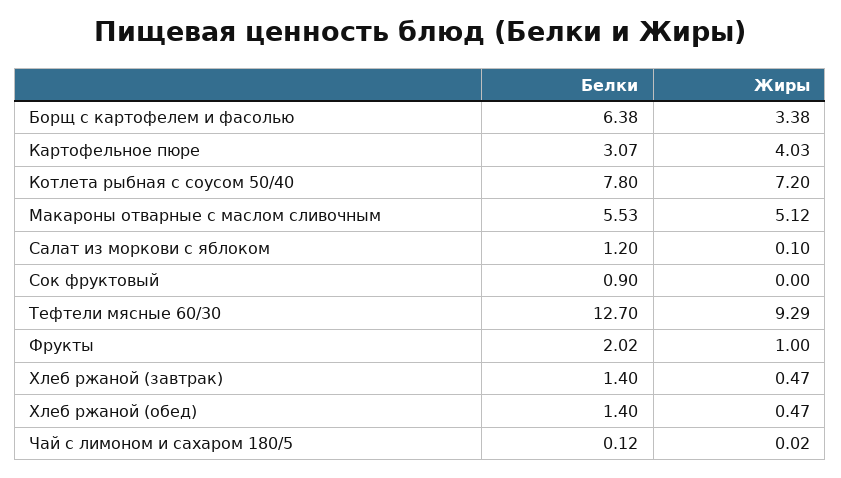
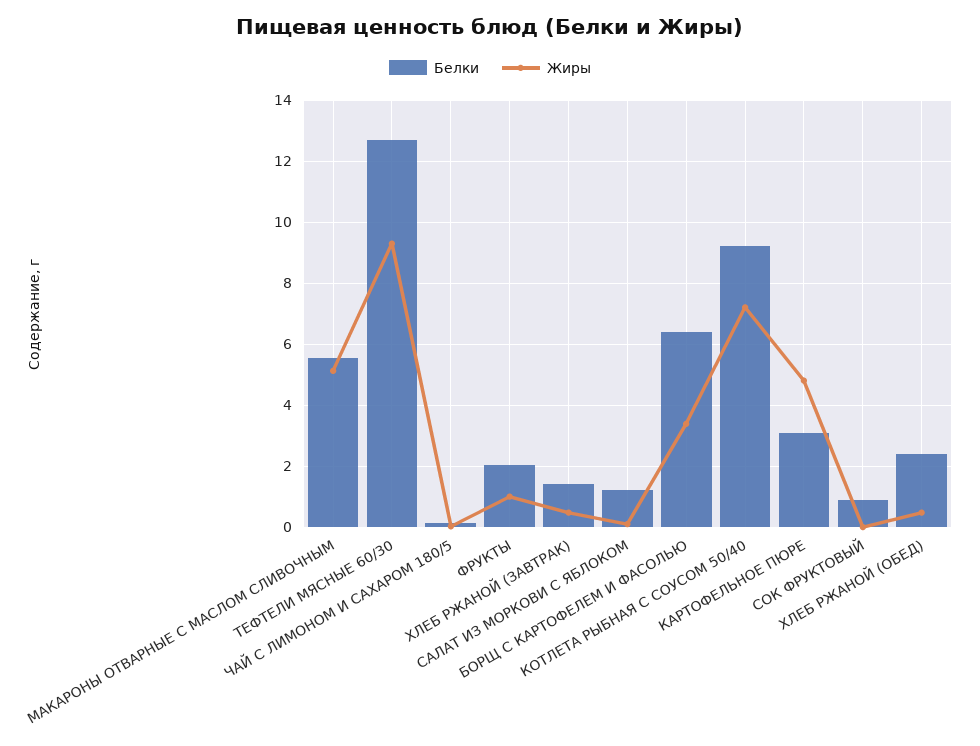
Жиры, Картофельное пюре: 4.03 -> 4.8
Белки, Котлета рыбная с соусом 50/40: 7.8 -> 9.2
Белки, Хлеб ржаной (обед): 1.4 -> 2.4

